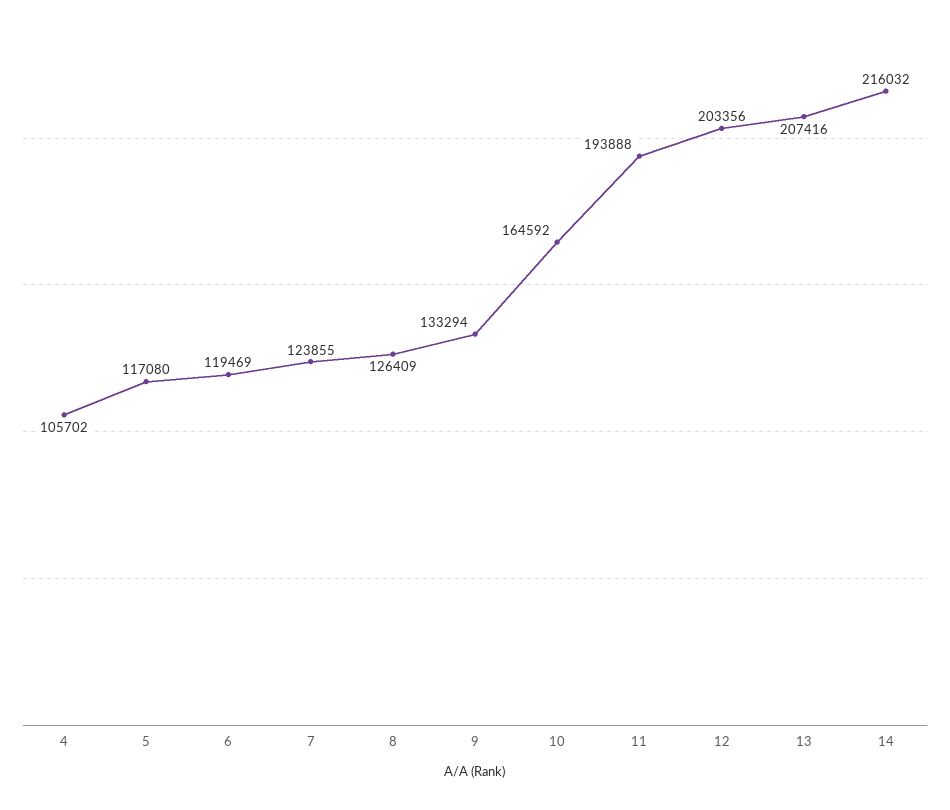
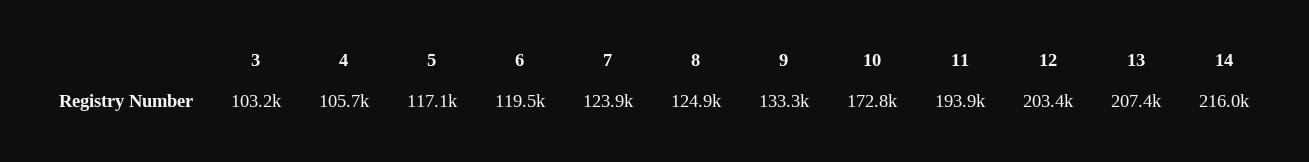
8: 126409 -> 124900
10: 164592 -> 172800
3: none -> 103200

